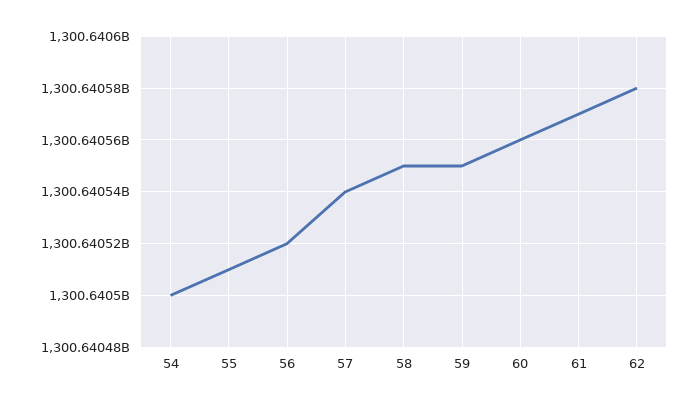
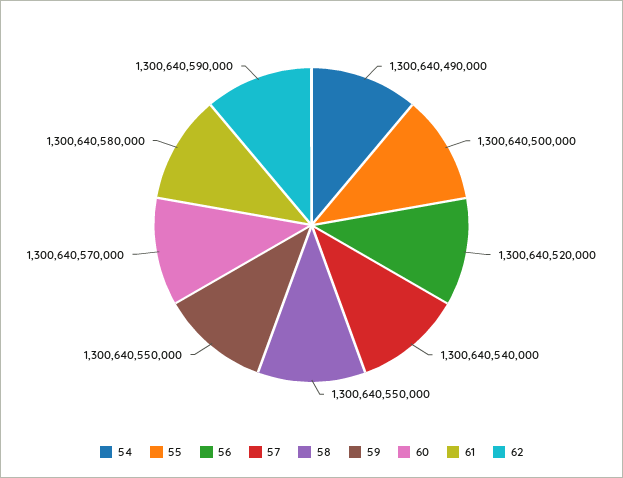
54: 1300640500000 -> 1300640490000
55: 1300640510000 -> 1300640500000
60: 1300640560000 -> 1300640570000
61: 1300640570000 -> 1300640580000
62: 1300640580000 -> 1300640590000

